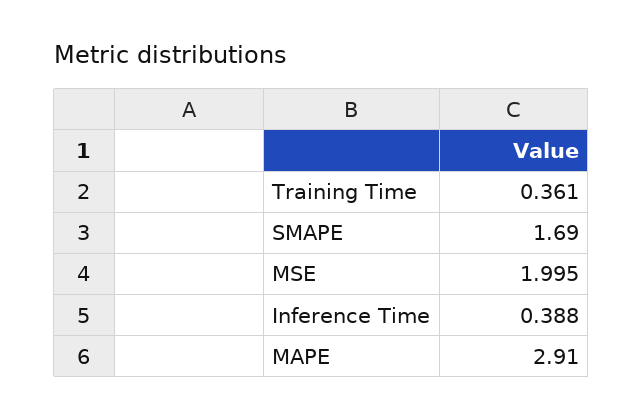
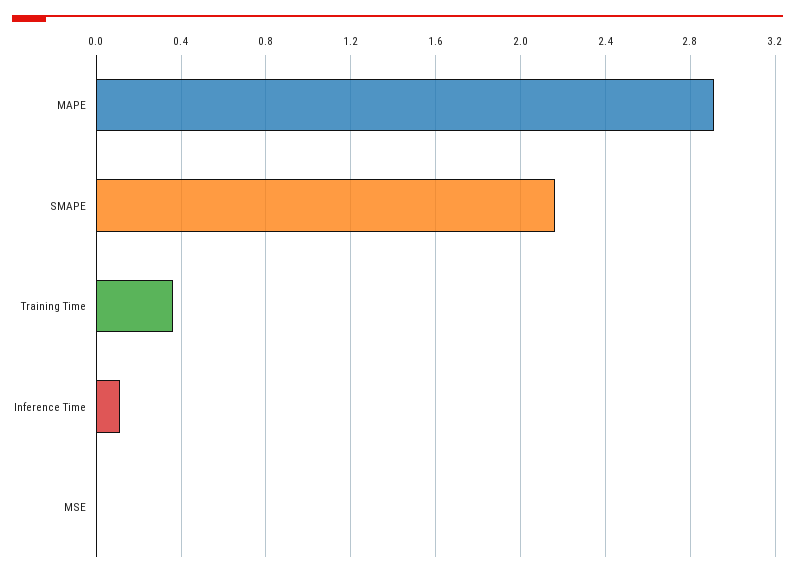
SMAPE: 1.69 -> 2.15
MSE: 1.995 -> 0
Inference Time: 0.388 -> 0.1

